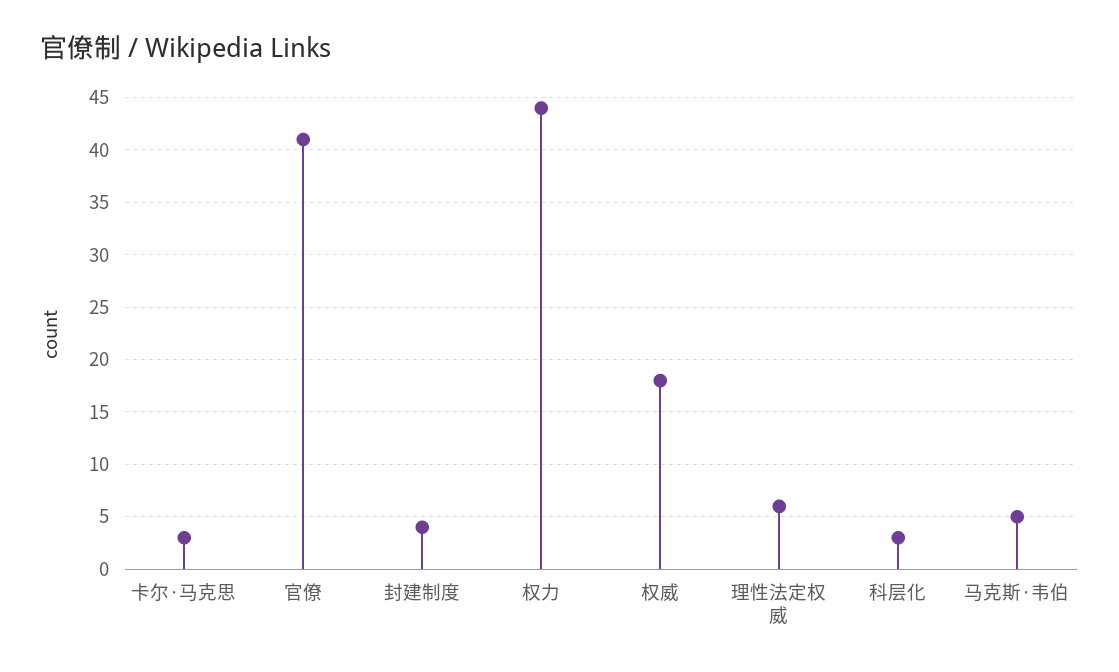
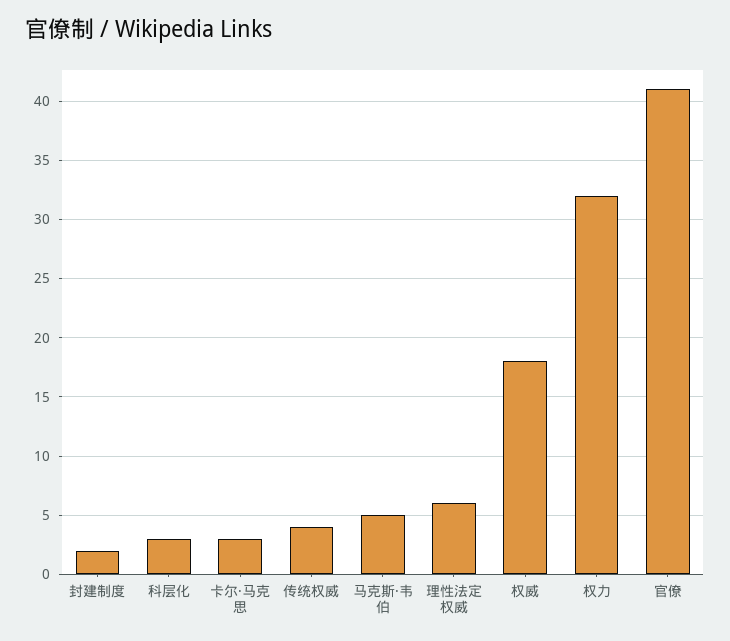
封建制度: 4 -> 2
权力: 44 -> 32
传统权威: none -> 4

